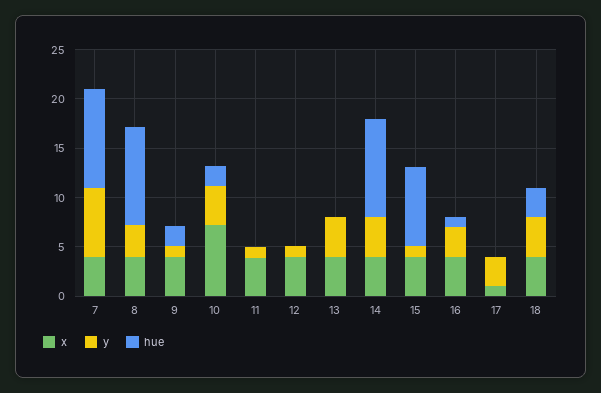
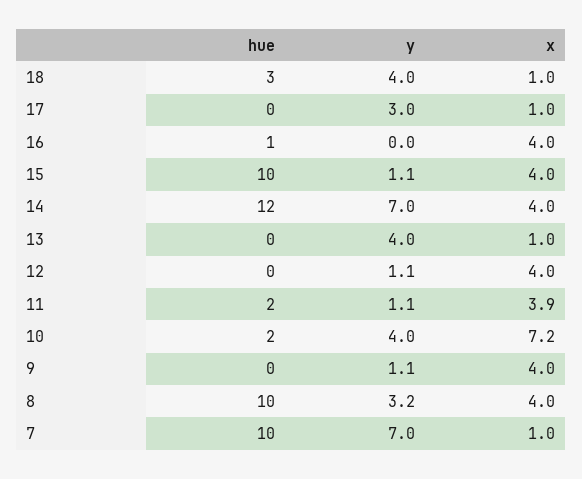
x, 7: 4 -> 1
hue, 9: 2 -> 0
hue, 11: 0 -> 2
x, 13: 4 -> 1
y, 14: 4 -> 7
hue, 14: 10 -> 12
hue, 15: 8 -> 10
y, 16: 3 -> 0
x, 18: 4 -> 1

